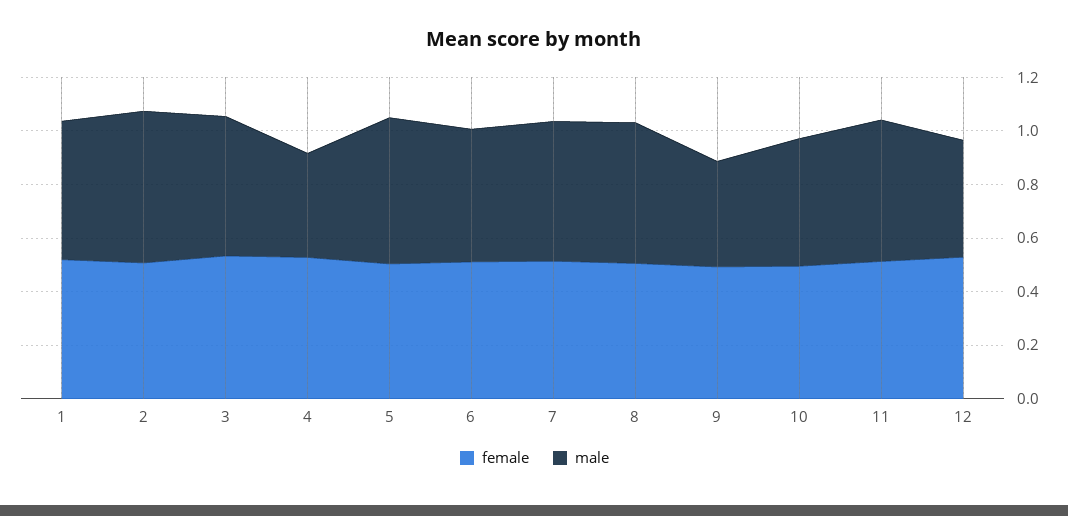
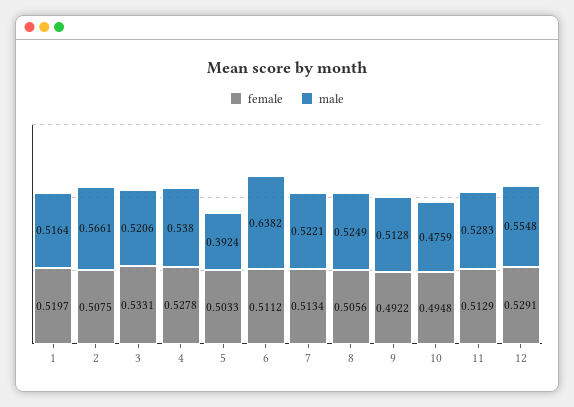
male, 4: 0.4 -> 0.538
male, 5: 0.55 -> 0.3924
male, 6: 0.5 -> 0.6382
male, 9: 0.4 -> 0.5128
male, 12: 0.45 -> 0.5548

